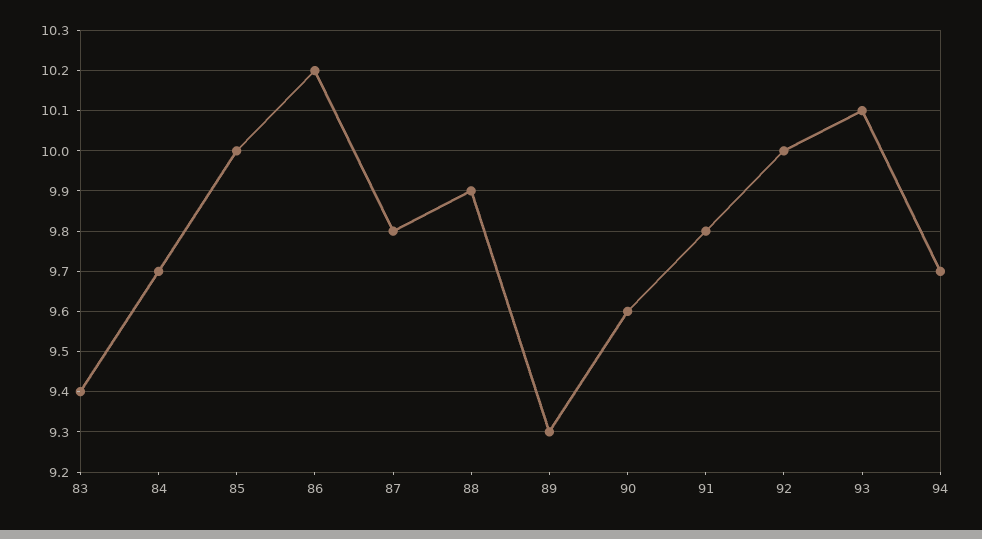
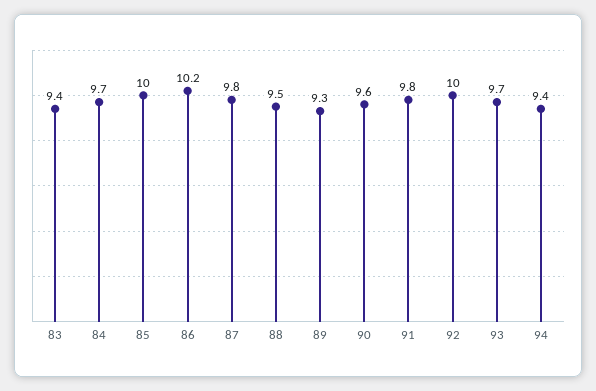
88: 9.9 -> 9.5
93: 10.1 -> 9.7
94: 9.7 -> 9.4

